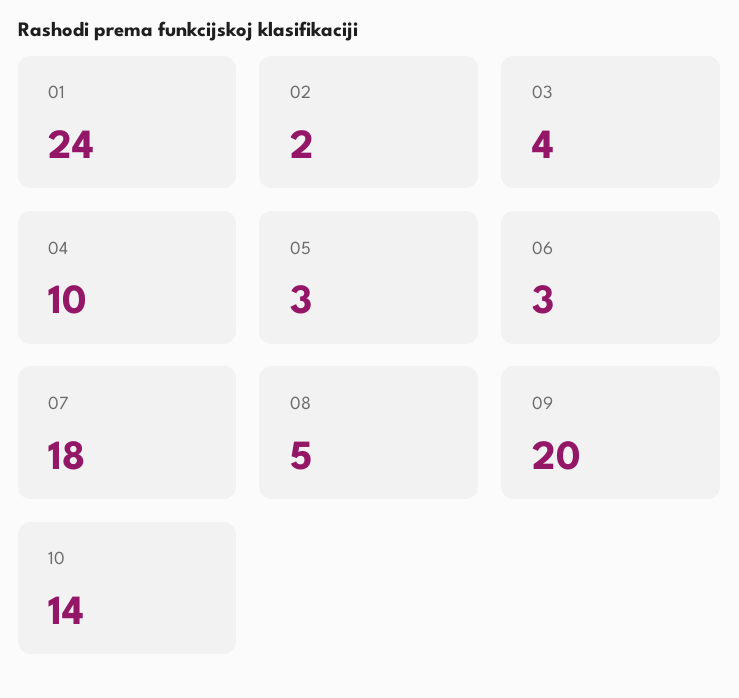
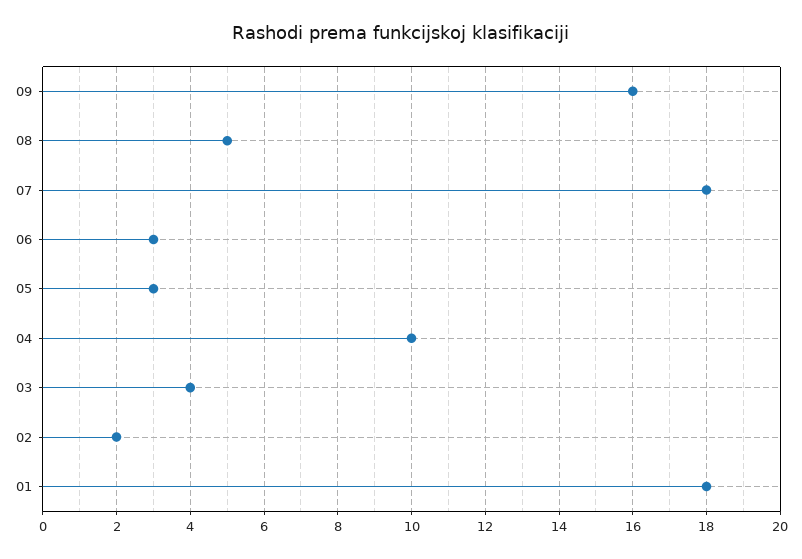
01: 24 -> 18
09: 20 -> 16
10: 14 -> none

